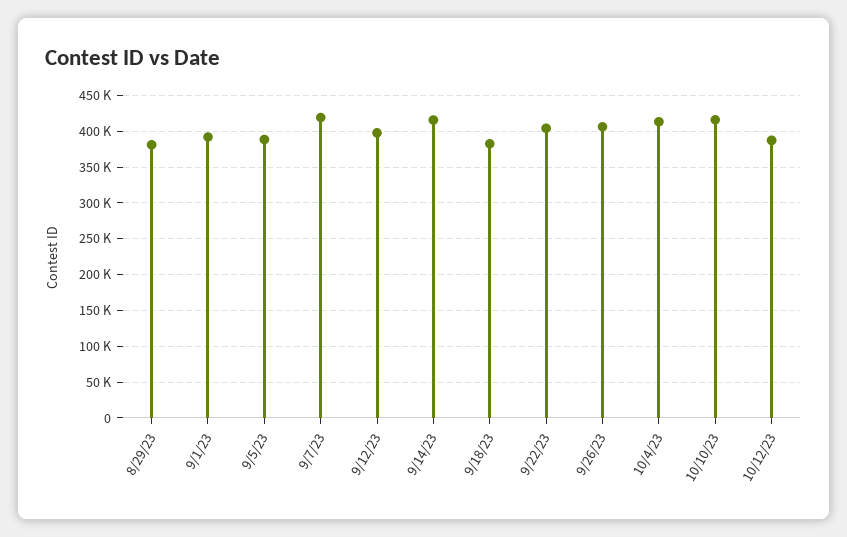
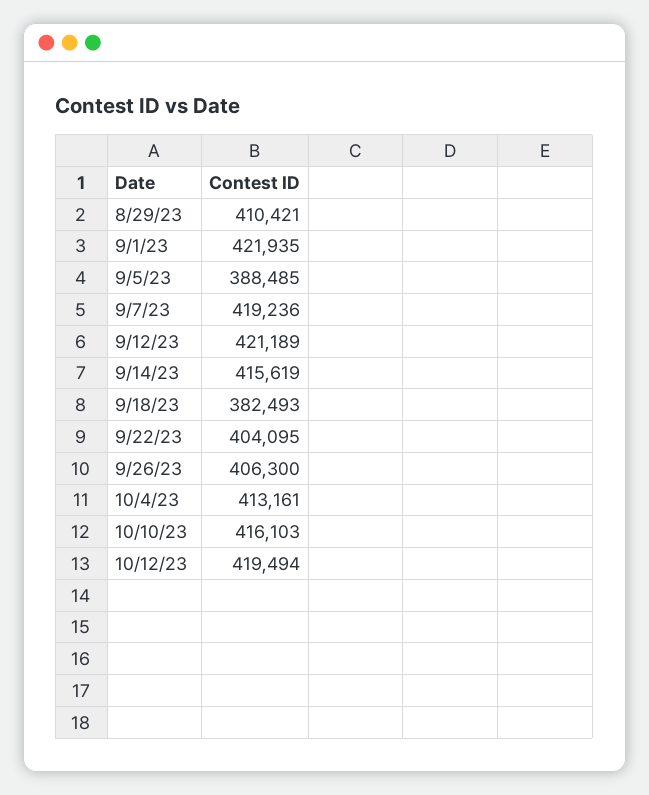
8/29/23: 380000 -> 410421
9/1/23: 390000 -> 421935
9/12/23: 400000 -> 421189
10/12/23: 390000 -> 419494

